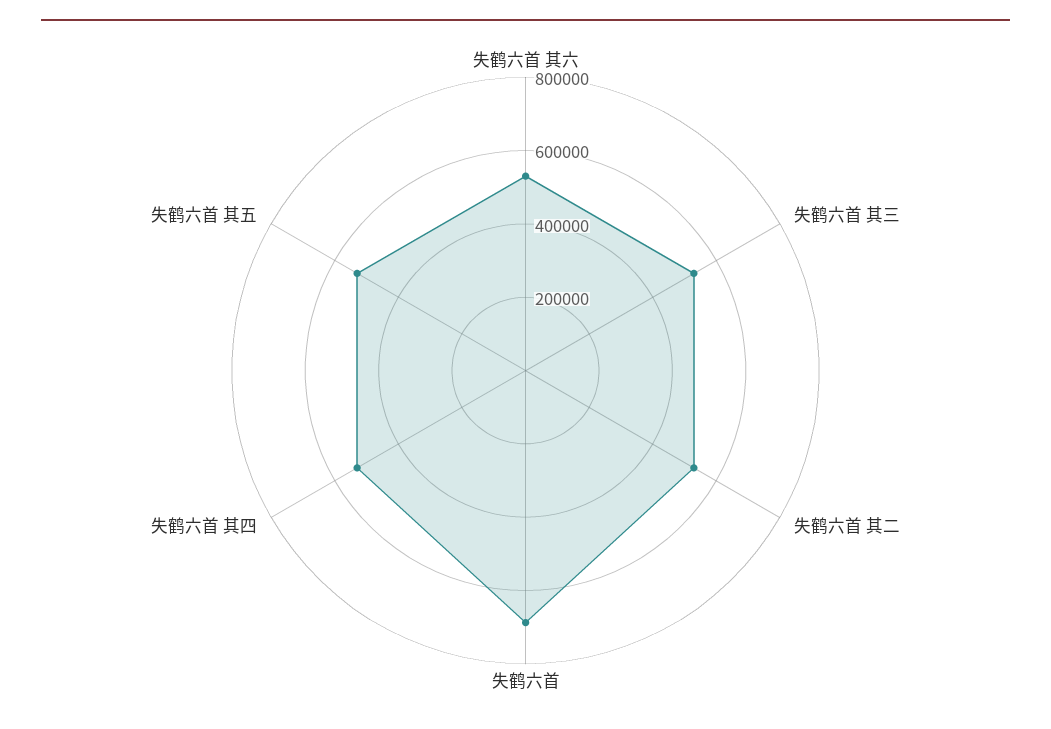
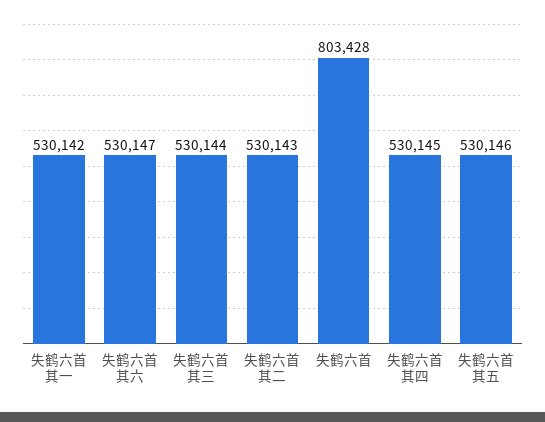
失鹤六首: 700000 -> 803428
失鹤六首 其一: none -> 530142

